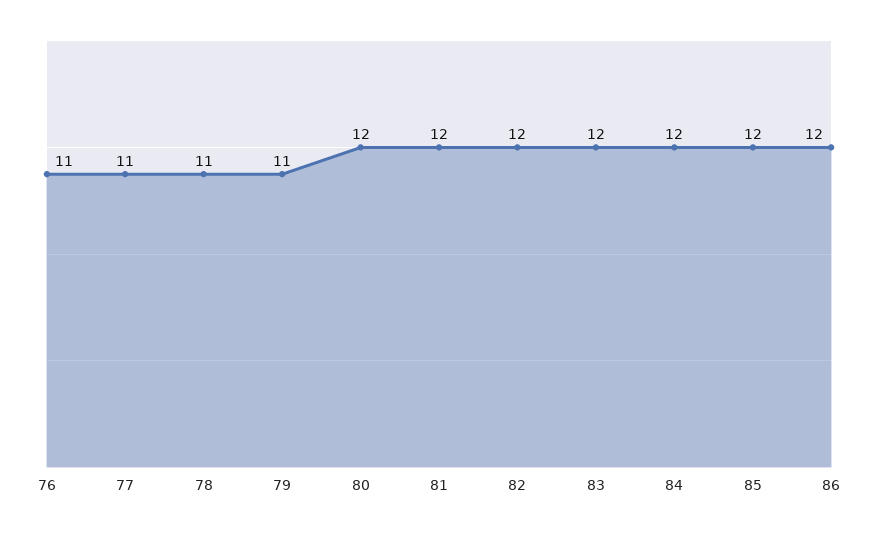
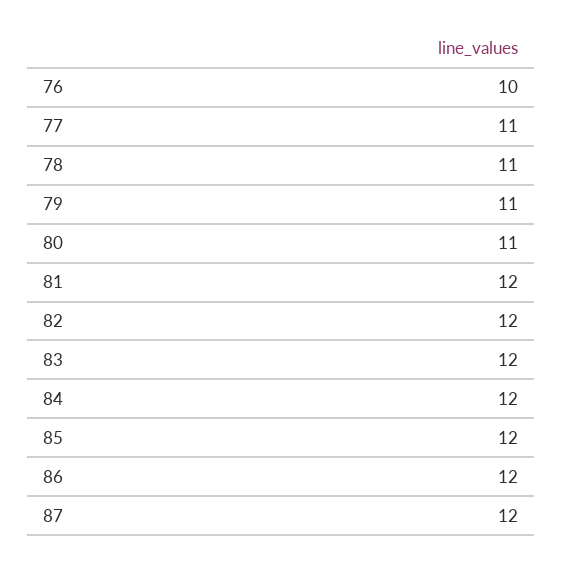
76: 11 -> 10
80: 12 -> 11
87: none -> 12

